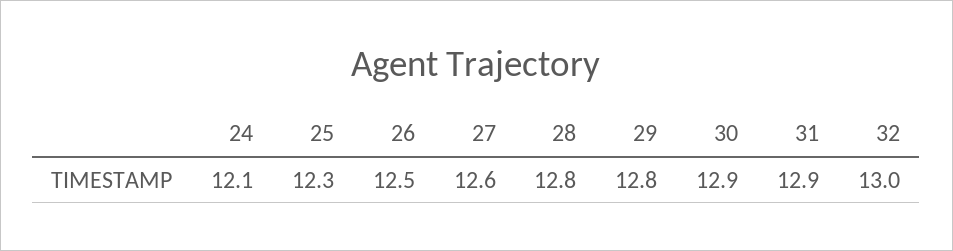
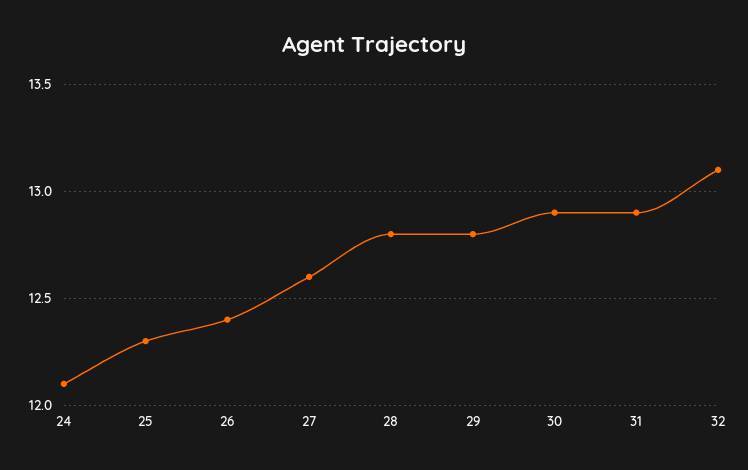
26: 12.5 -> 12.4
32: 13 -> 13.1

